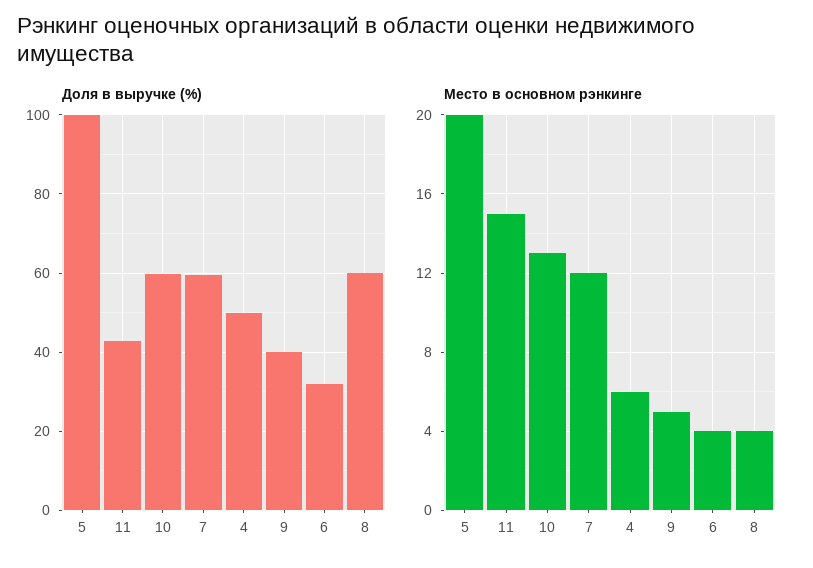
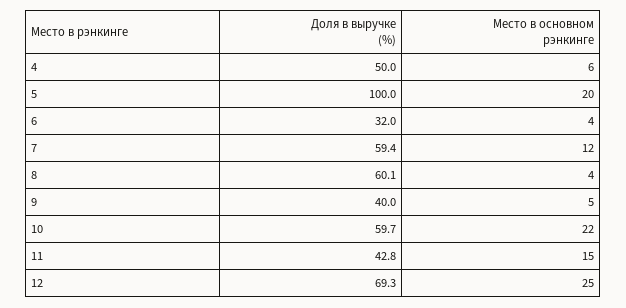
Место в основном рэнкинге, 10: 13 -> 22
Доля в выручке (%), 12: none -> 69.3
Место в основном рэнкинге, 12: none -> 25

